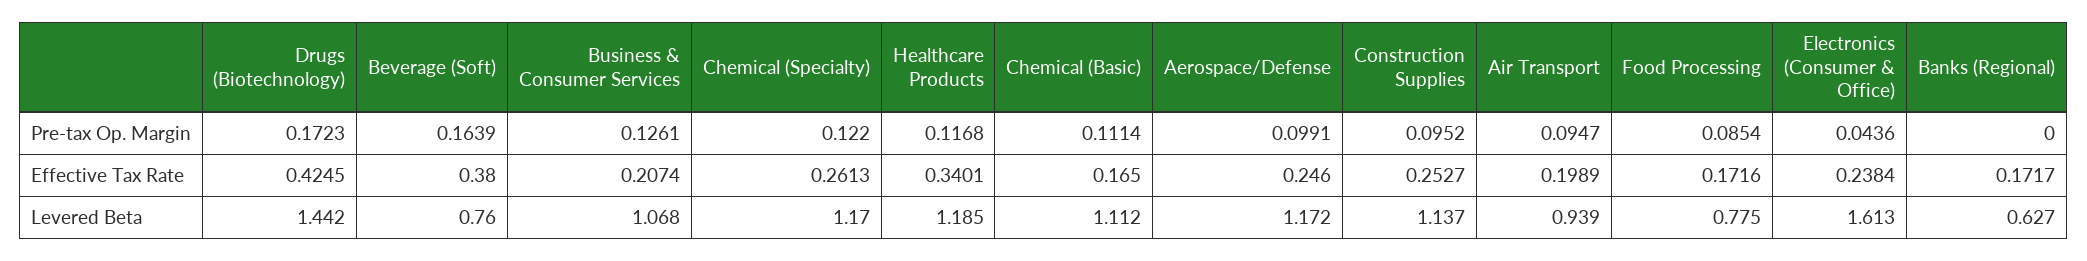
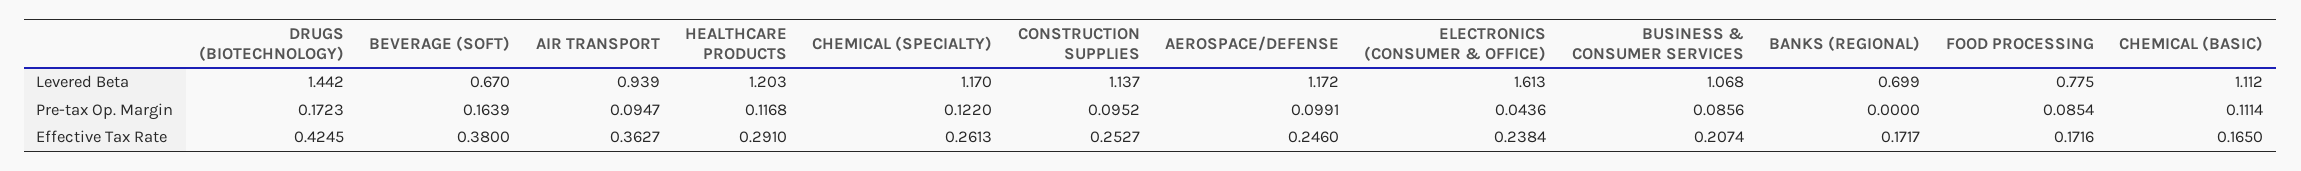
Business & Consumer Services, Pre-tax Op. Margin: 0.1261 -> 0.0856
Healthcare Products, Effective Tax Rate: 0.3401 -> 0.291
Air Transport, Effective Tax Rate: 0.1989 -> 0.3627
Beverage (Soft), Levered Beta: 0.76 -> 0.67
Healthcare Products, Levered Beta: 1.185 -> 1.203
Banks (Regional), Levered Beta: 0.627 -> 0.699

